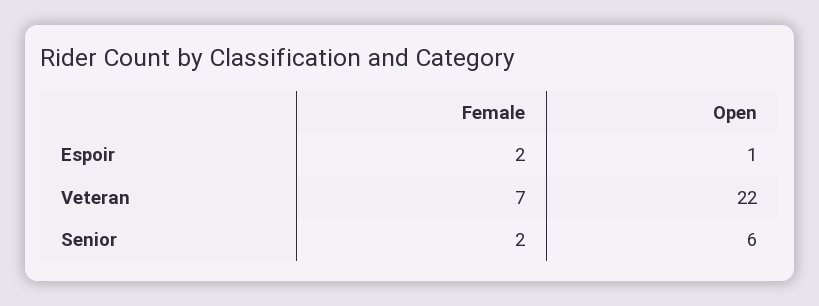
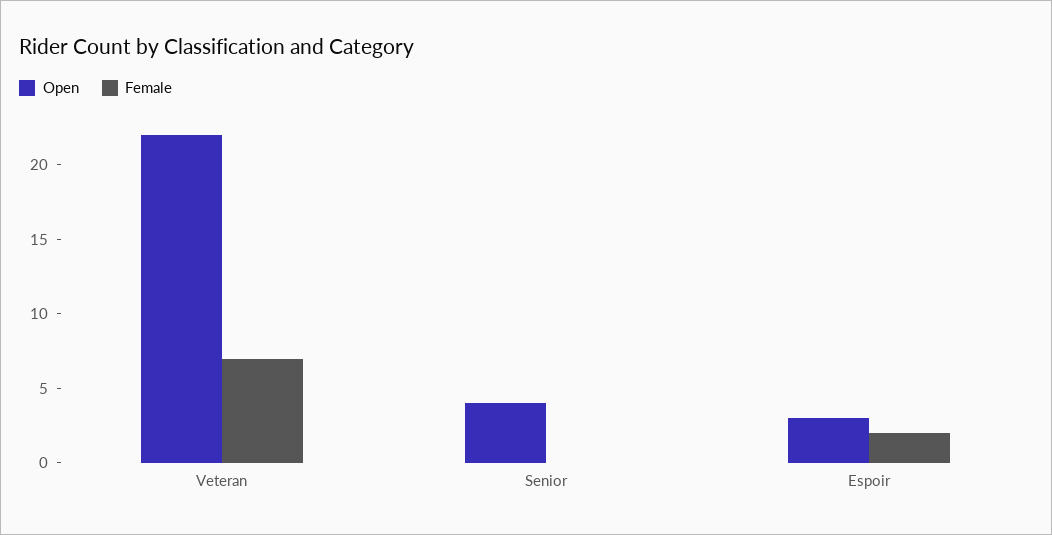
Open, Espoir: 1 -> 3
Female, Senior: 2 -> 0
Open, Senior: 6 -> 4

